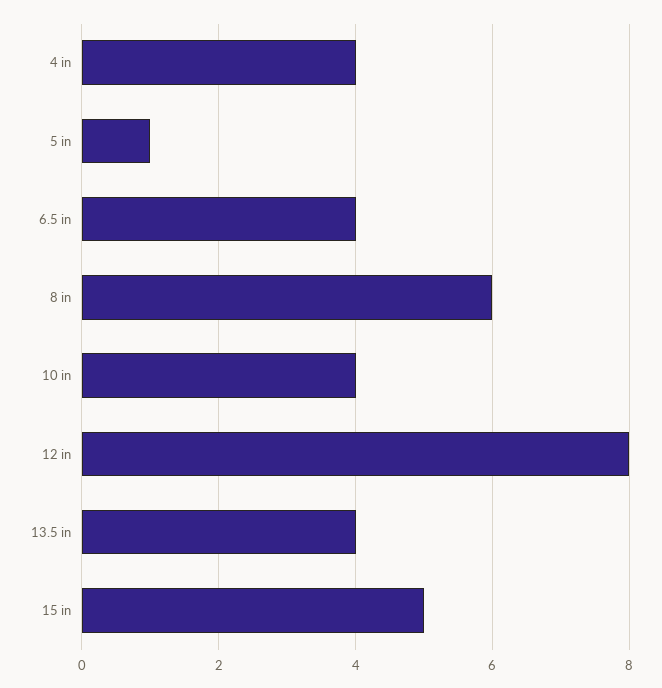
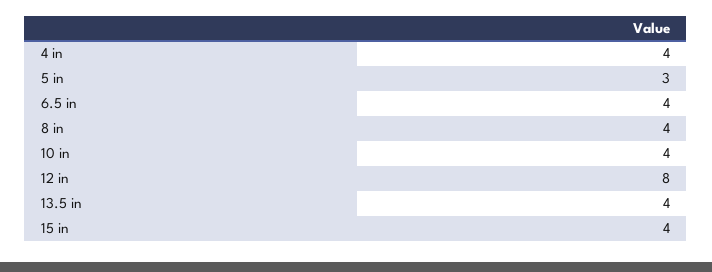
5 in: 1 -> 3
8 in: 6 -> 4
15 in: 5 -> 4

